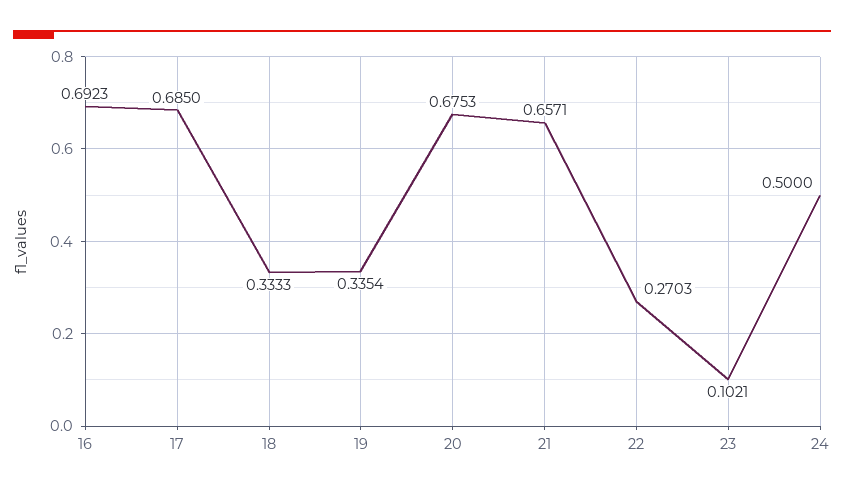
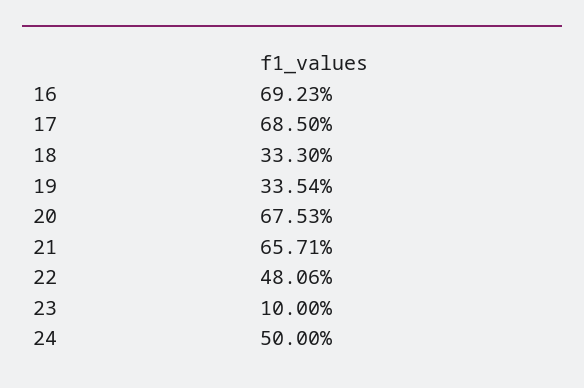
18: 0.3333 -> 0.333
22: 0.2703 -> 0.4806
23: 0.1021 -> 0.1

